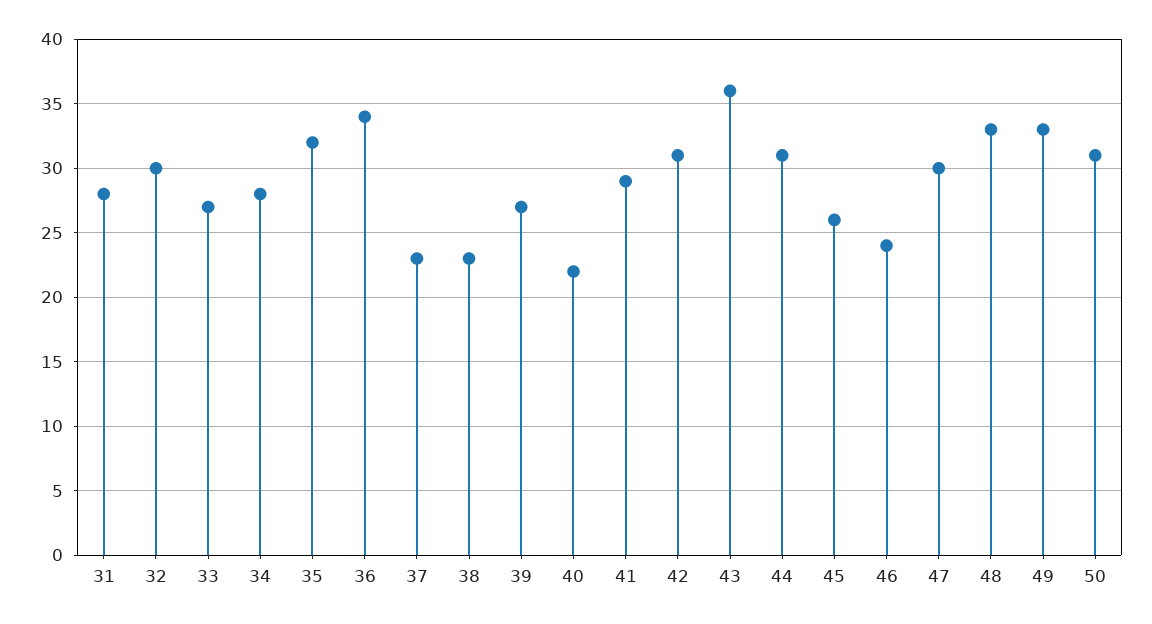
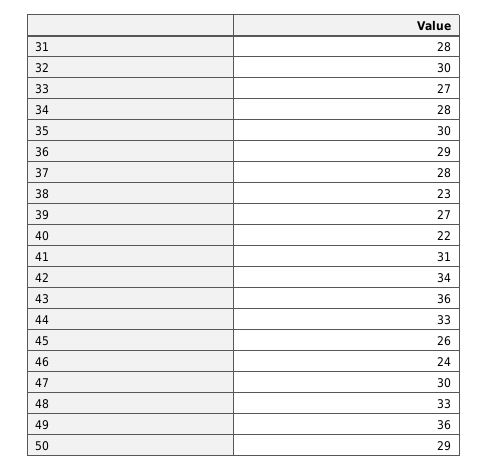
35: 32 -> 30
36: 34 -> 29
37: 23 -> 28
41: 29 -> 31
42: 31 -> 34
44: 31 -> 33
49: 33 -> 36
50: 31 -> 29

